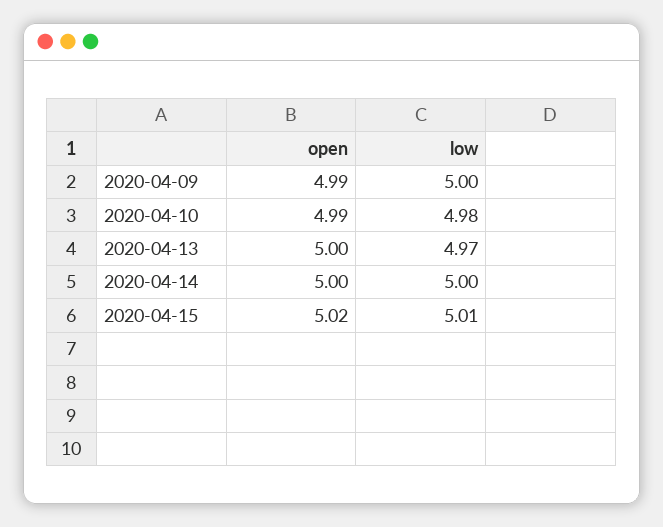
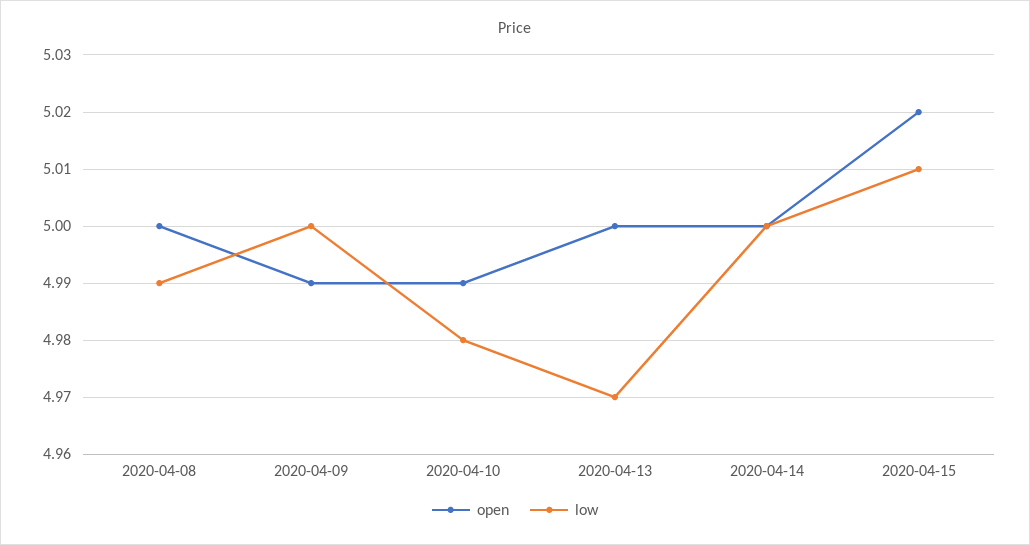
open, 2020-04-08: none -> 5
low, 2020-04-08: none -> 4.99

